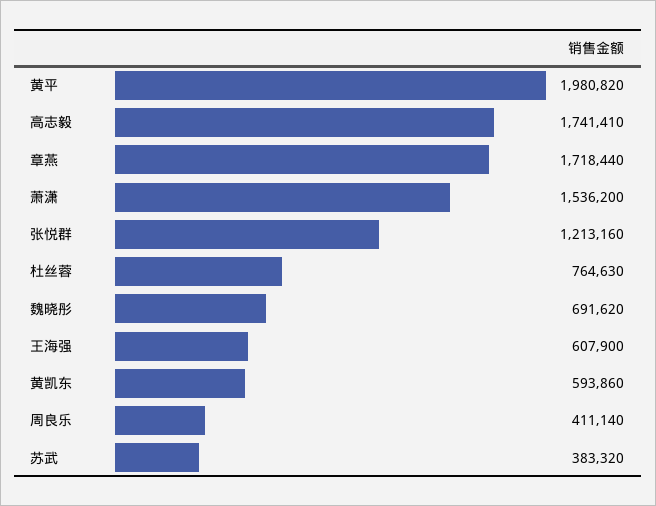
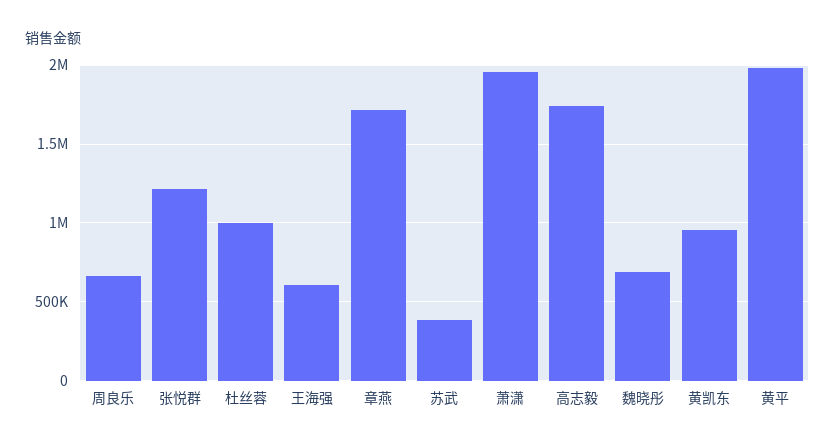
萧潇: 1536200 -> 1950000
杜丝蓉: 764630 -> 1000000
黄凯东: 593860 -> 950000
周良乐: 411140 -> 650000

